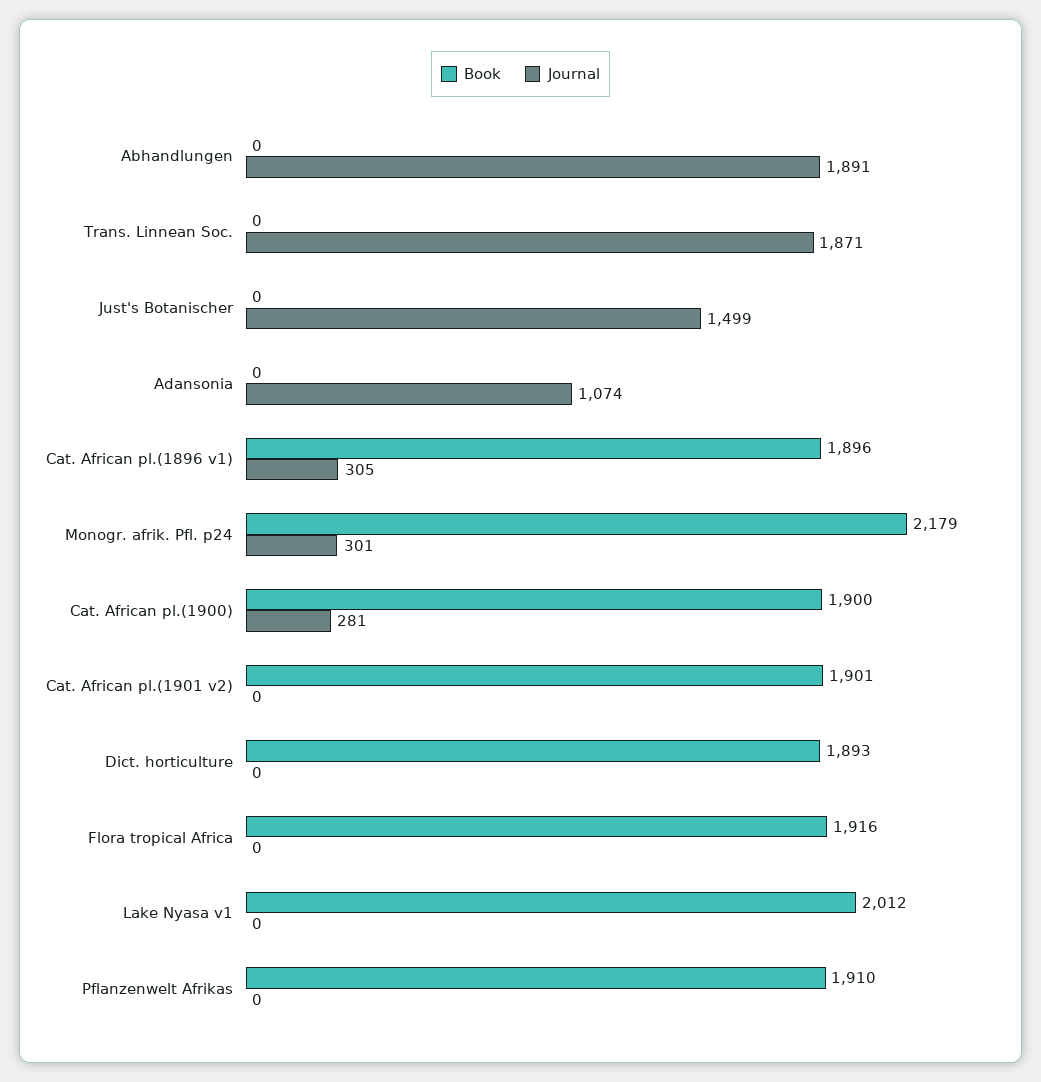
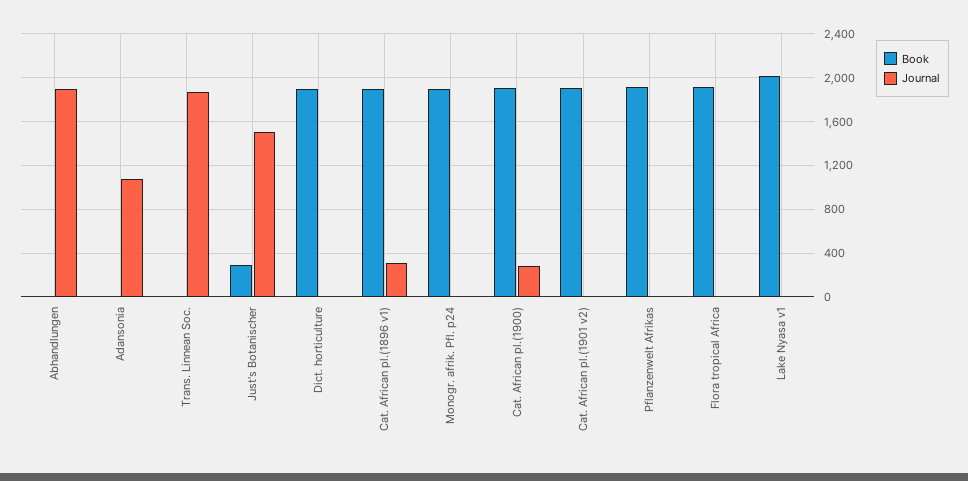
Book, Just's Botanischer: 0 -> 300
Book, Monogr. afrik. Pfl. p24: 2179 -> 1900
Journal, Monogr. afrik. Pfl. p24: 301 -> 0

